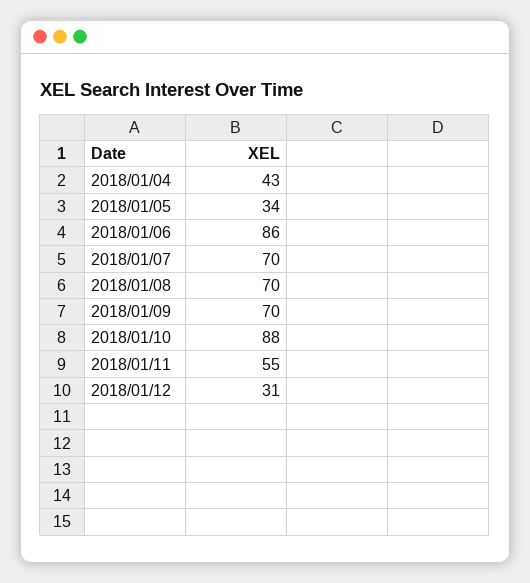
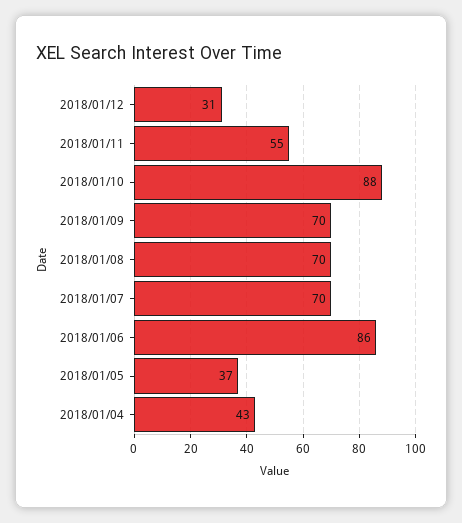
2018/01/05: 34 -> 37

